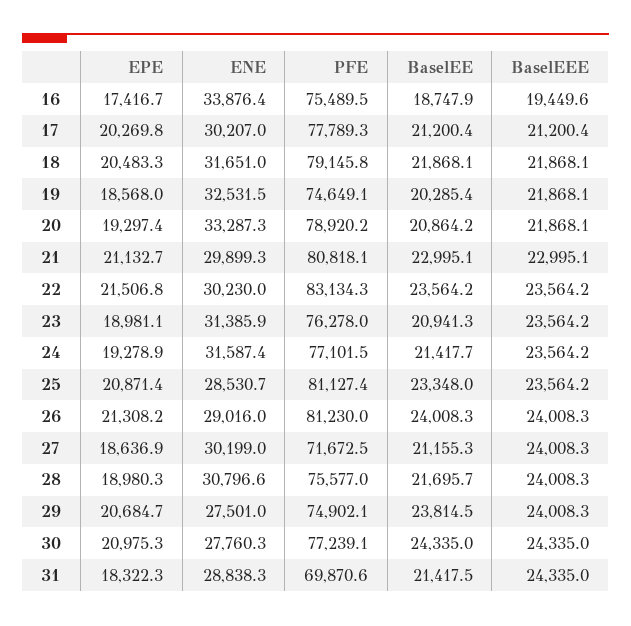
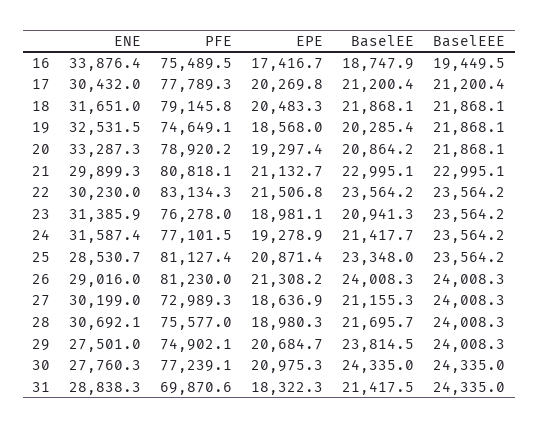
BaselEEE, 16: 19449.6 -> 19449.5
ENE, 17: 30207 -> 30432
PFE, 27: 71672.5 -> 72989.3
ENE, 28: 30796.6 -> 30692.1

